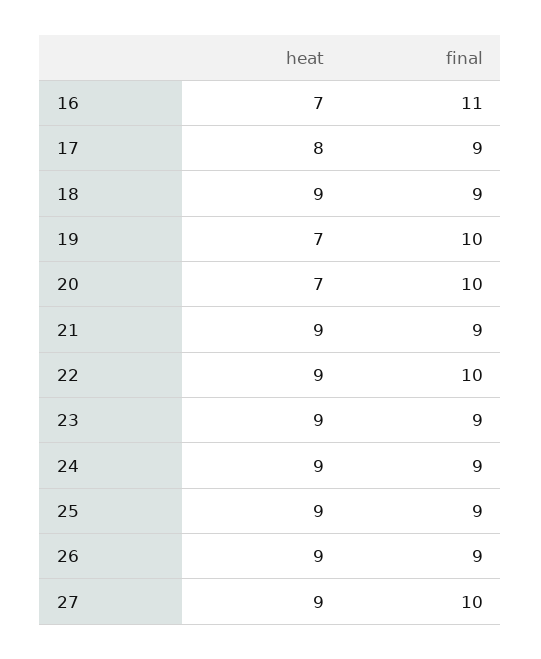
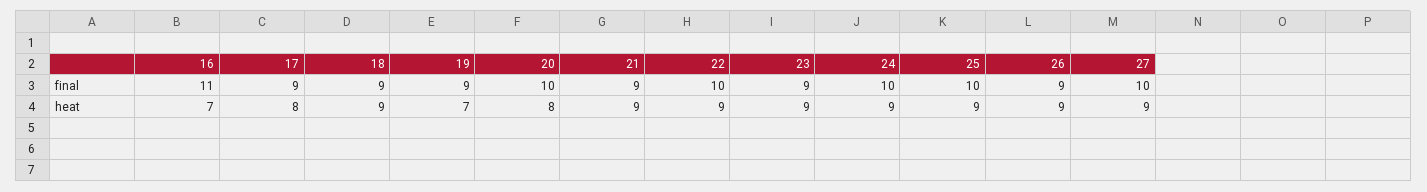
final, 19: 10 -> 9
heat, 20: 7 -> 8
final, 24: 9 -> 10
final, 25: 9 -> 10

